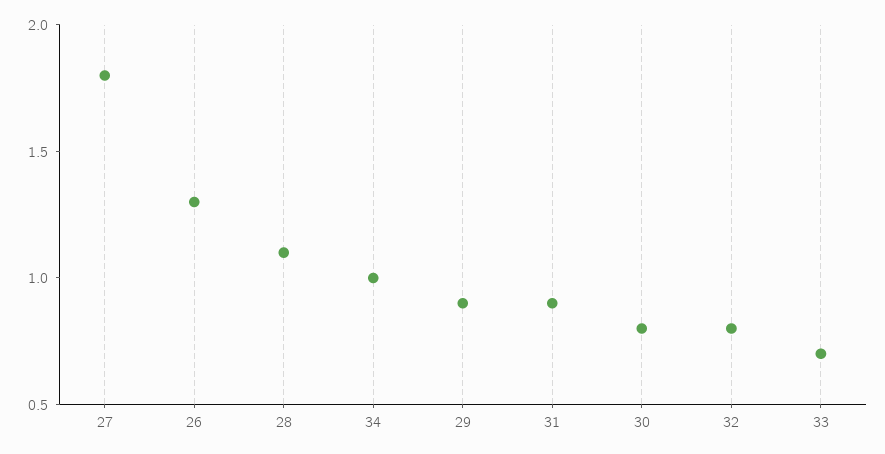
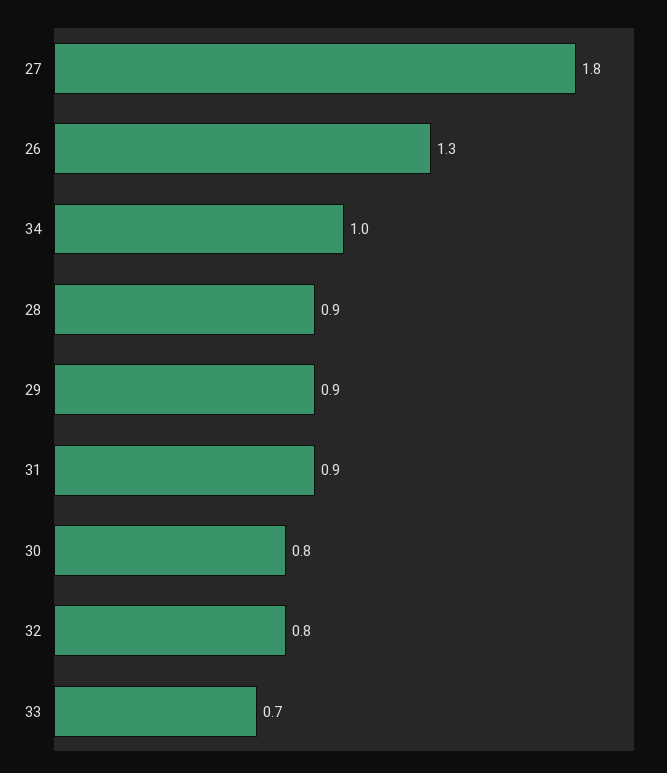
28: 1.1 -> 0.9

